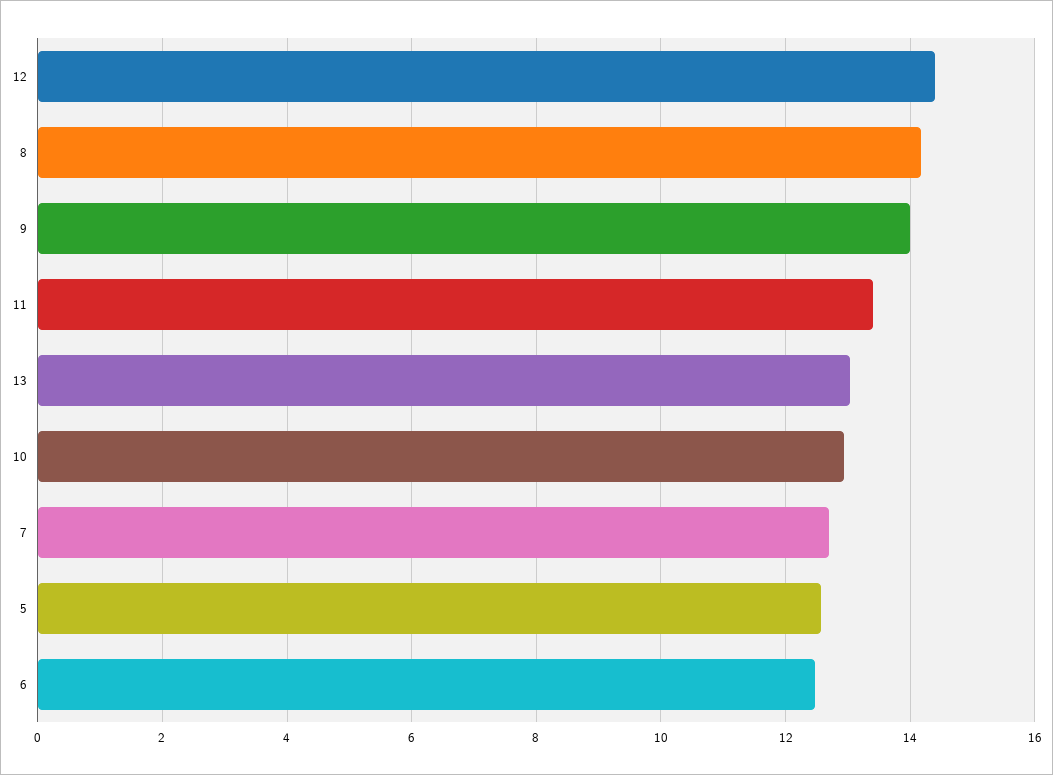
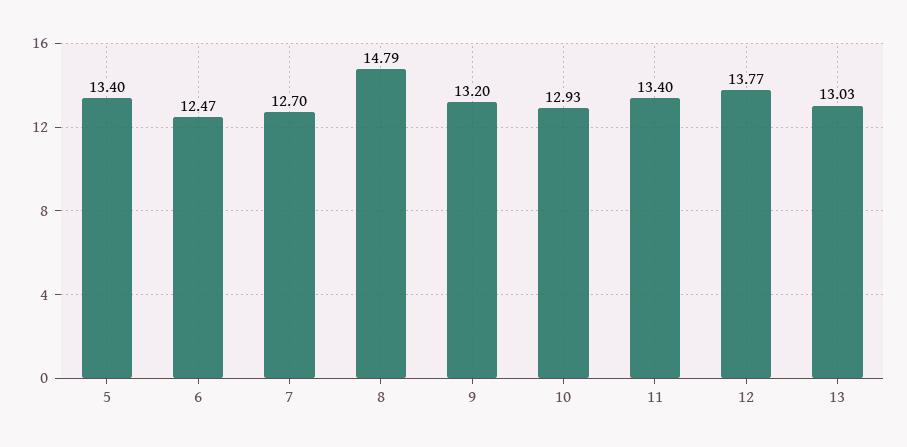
12: 14.4 -> 13.77
8: 14.2 -> 14.79
9: 14 -> 13.2
5: 12.6 -> 13.4

